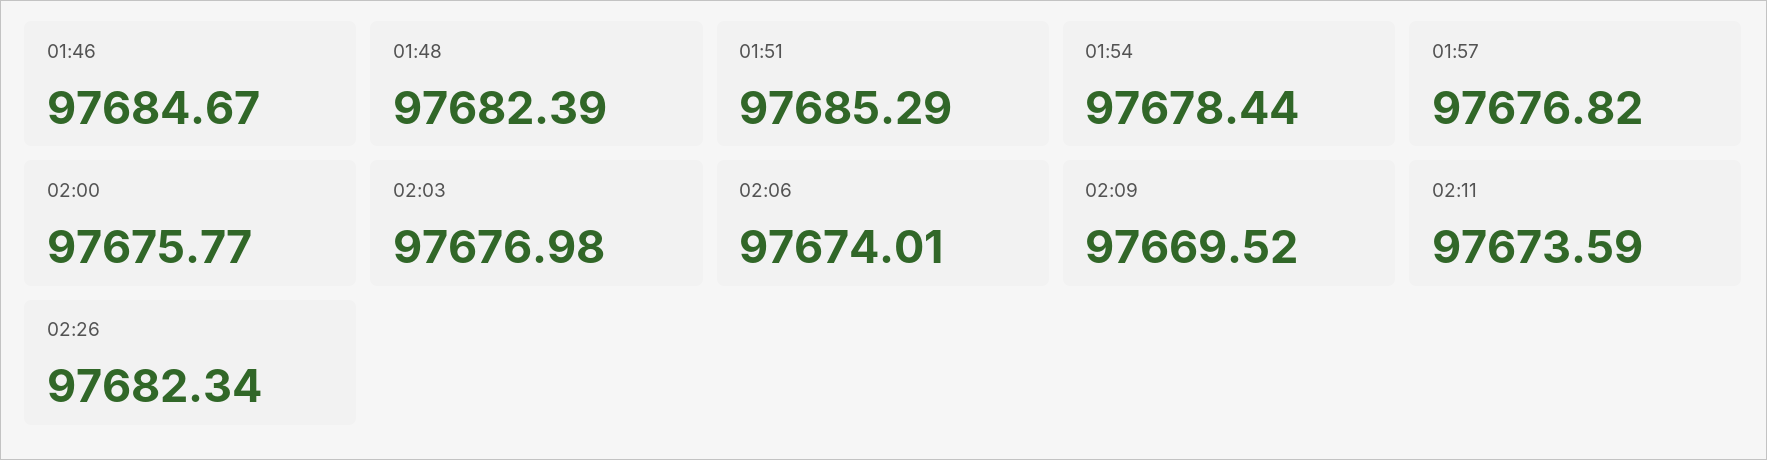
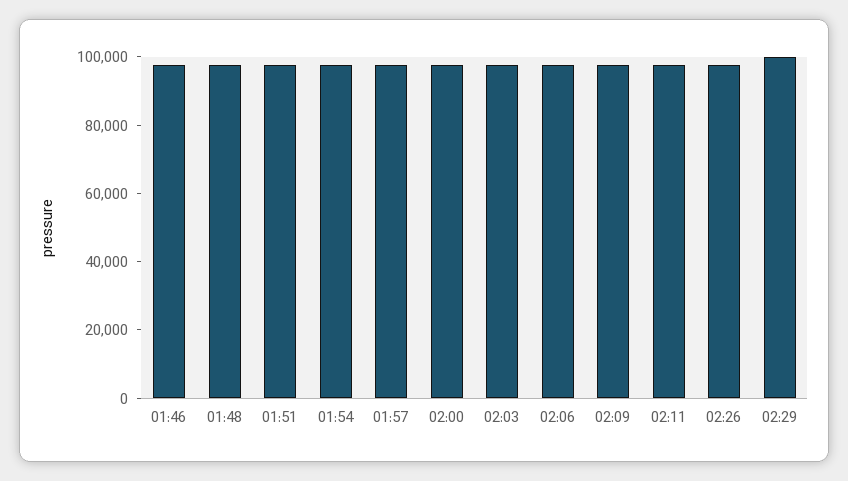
02:29: none -> 100000

